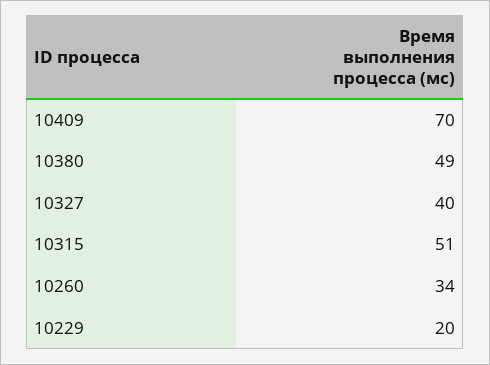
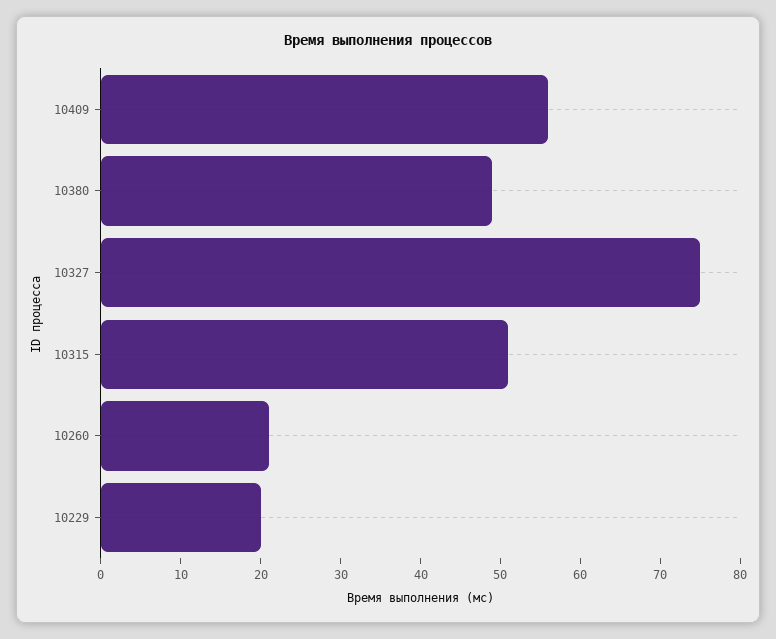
10409: 70 -> 55
10327: 40 -> 75
10260: 34 -> 20

